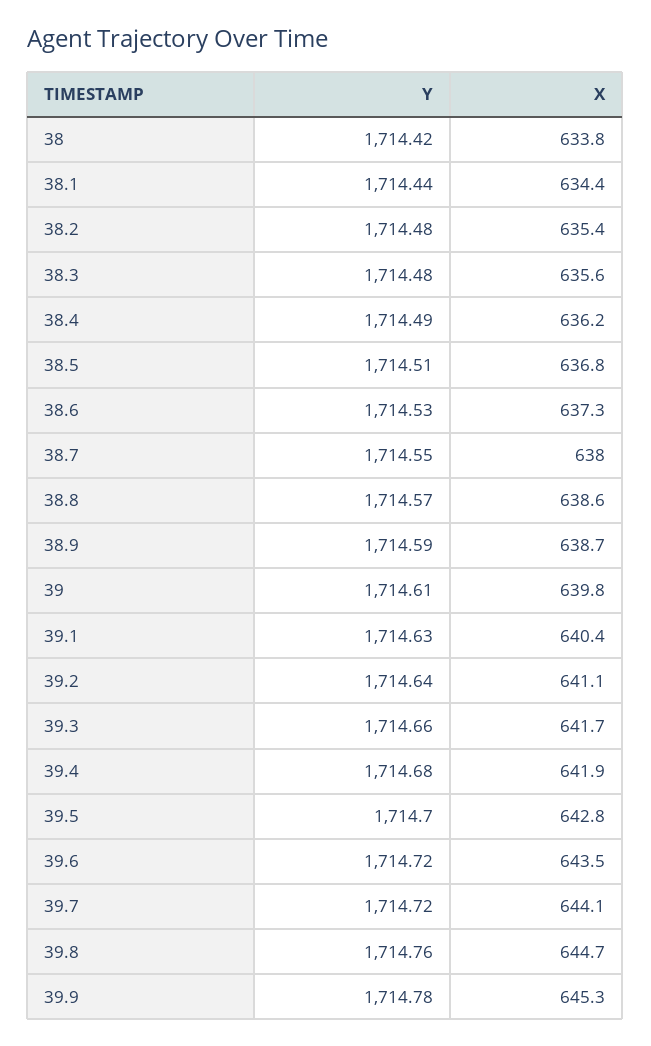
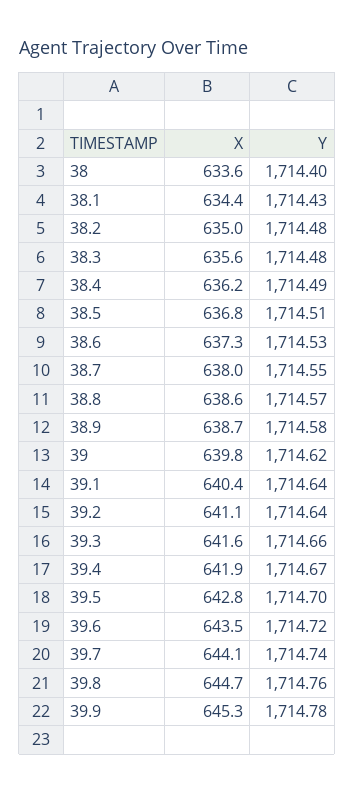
Y, 38: 1714.42 -> 1714.4
X, 38: 633.8 -> 633.6
Y, 38.1: 1714.44 -> 1714.43
X, 38.2: 635.4 -> 635
Y, 38.9: 1714.59 -> 1714.58
Y, 39: 1714.61 -> 1714.62
Y, 39.1: 1714.63 -> 1714.64
X, 39.3: 641.7 -> 641.6
Y, 39.4: 1714.68 -> 1714.67
Y, 39.7: 1714.72 -> 1714.74

